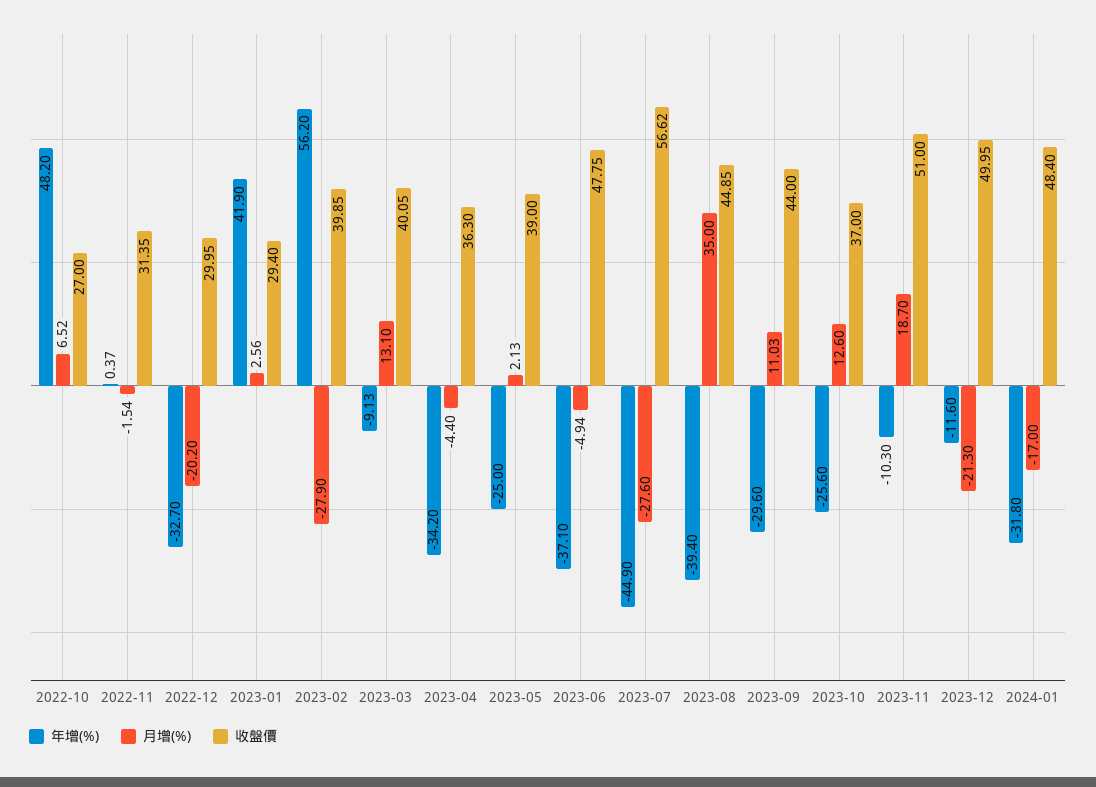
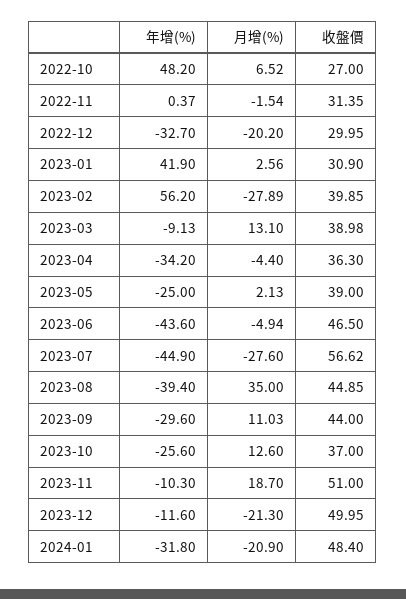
收盤價, 2023-01: 29.4 -> 30.9
月增(%), 2023-02: -27.9 -> -27.89
收盤價, 2023-03: 40.05 -> 38.98
年增(%), 2023-06: -37.1 -> -43.6
收盤價, 2023-06: 47.75 -> 46.5
月增(%), 2024-01: -17 -> -20.9

